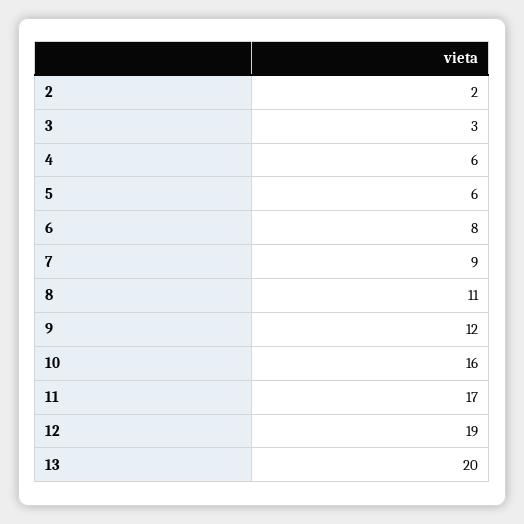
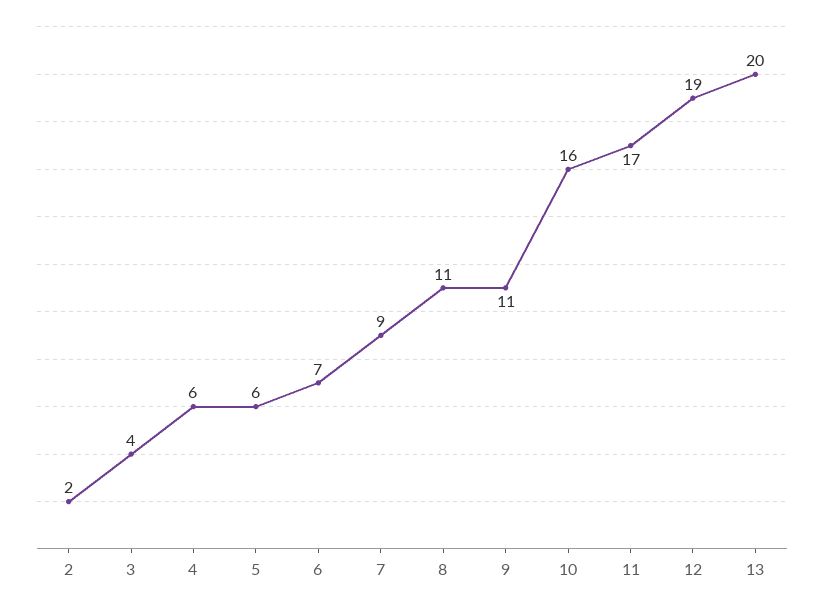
3: 3 -> 4
6: 8 -> 7
9: 12 -> 11

